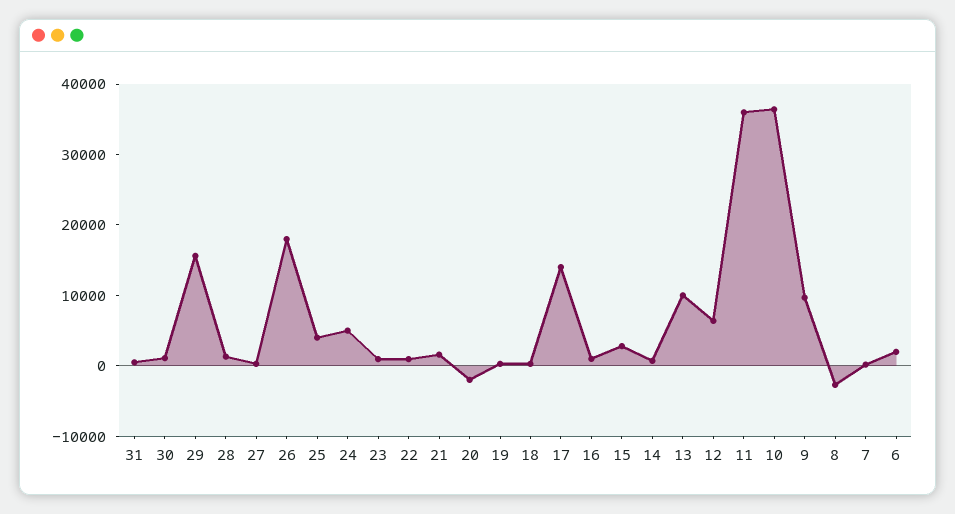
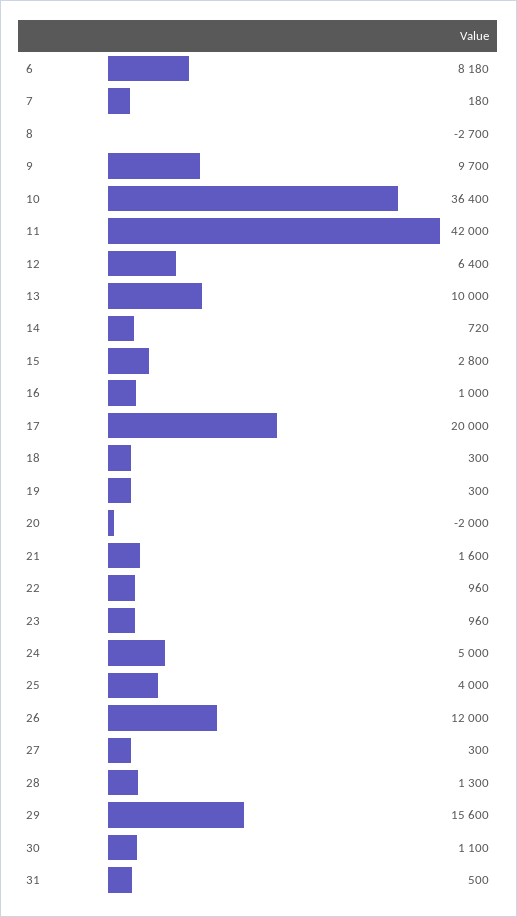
26: 18000 -> 12000
17: 14000 -> 20000
11: 36000 -> 42000
6: 2000 -> 8180

